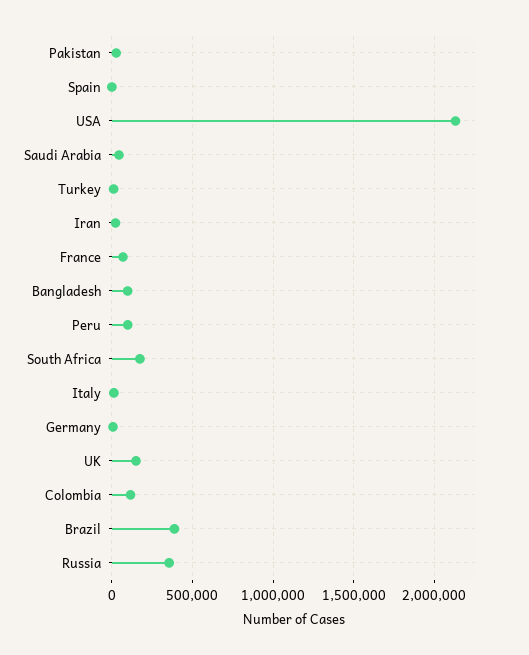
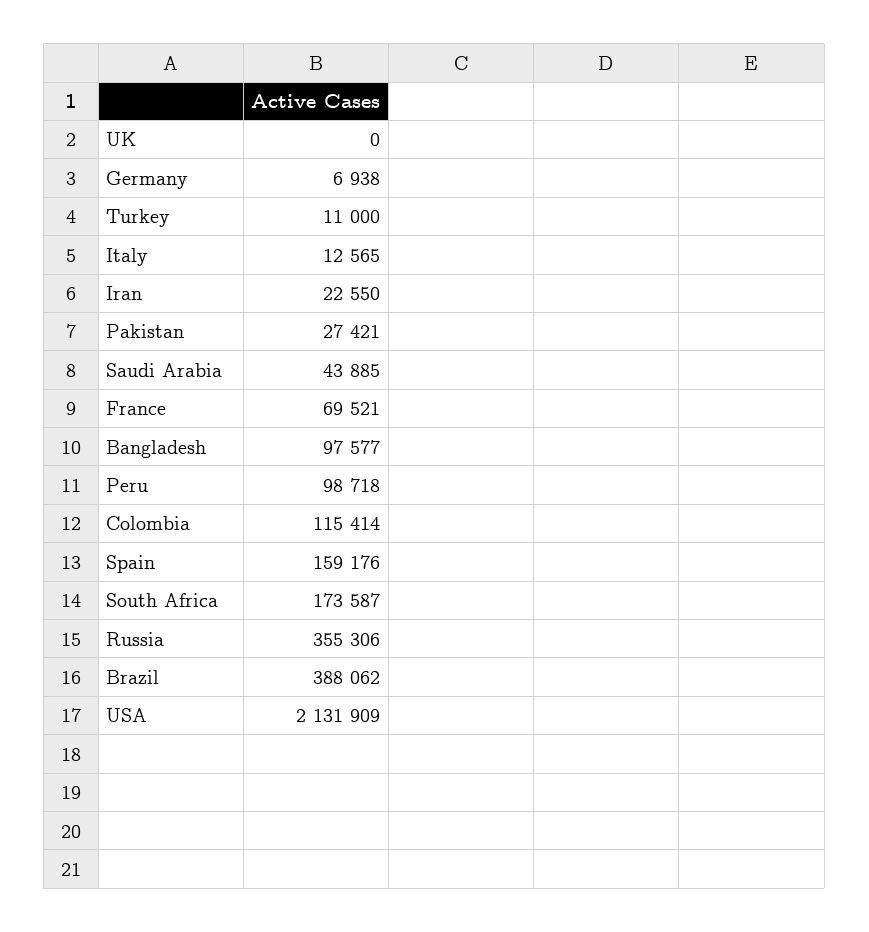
Spain: 0 -> 159176
UK: 150000 -> 0

